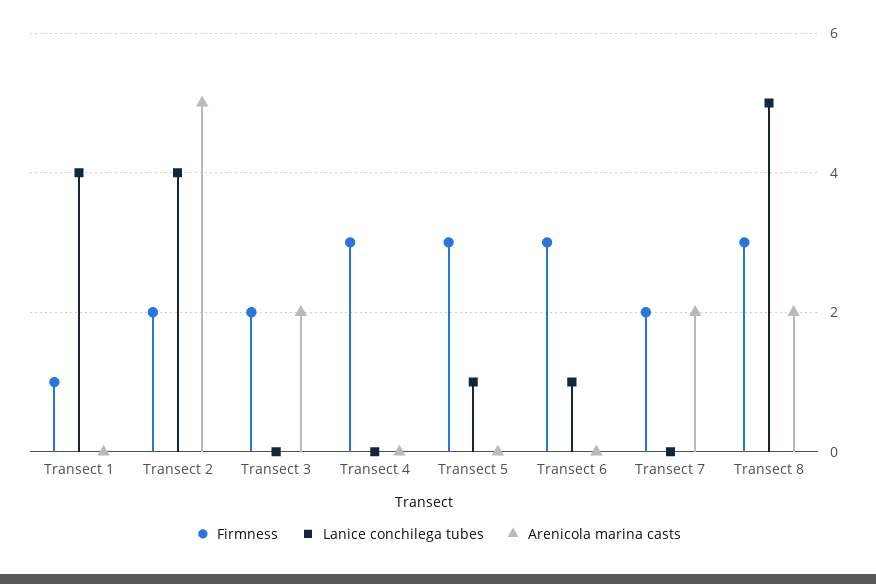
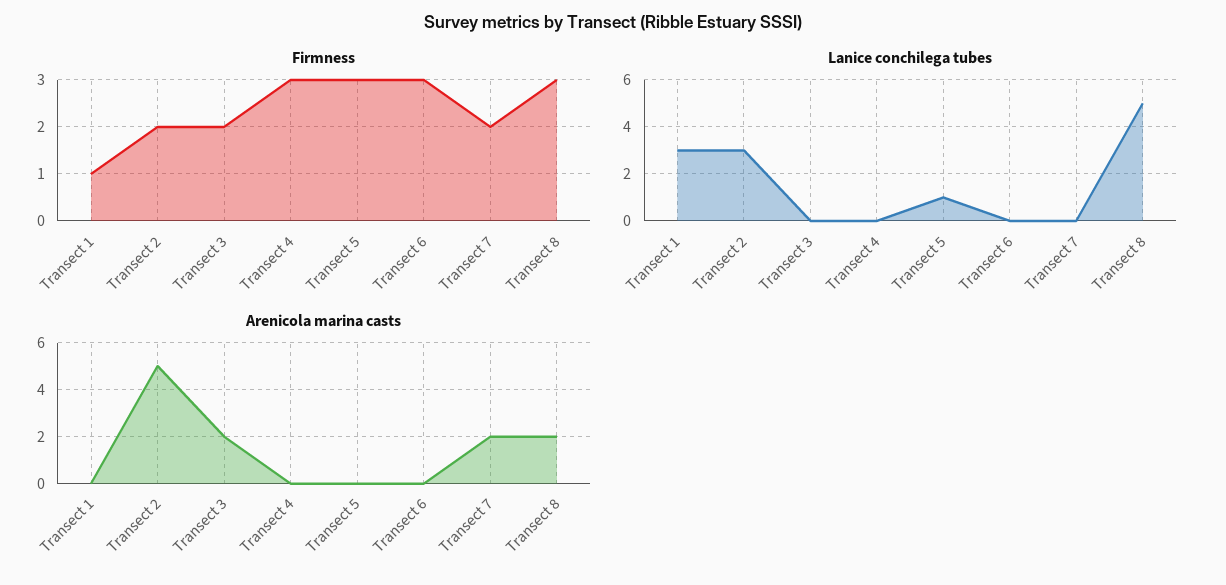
Lanice conchilega tubes, Transect 1: 4 -> 3
Lanice conchilega tubes, Transect 2: 4 -> 3
Lanice conchilega tubes, Transect 6: 1 -> 0

